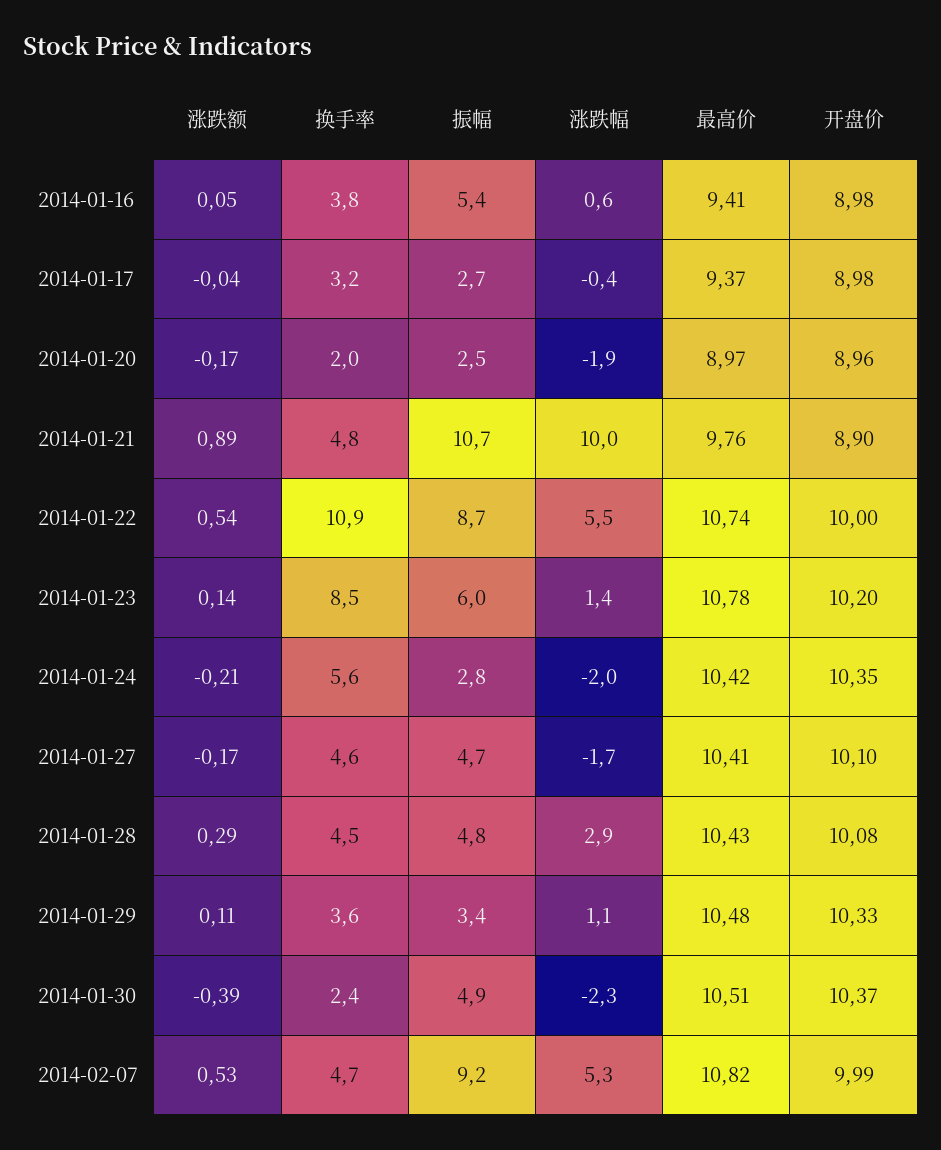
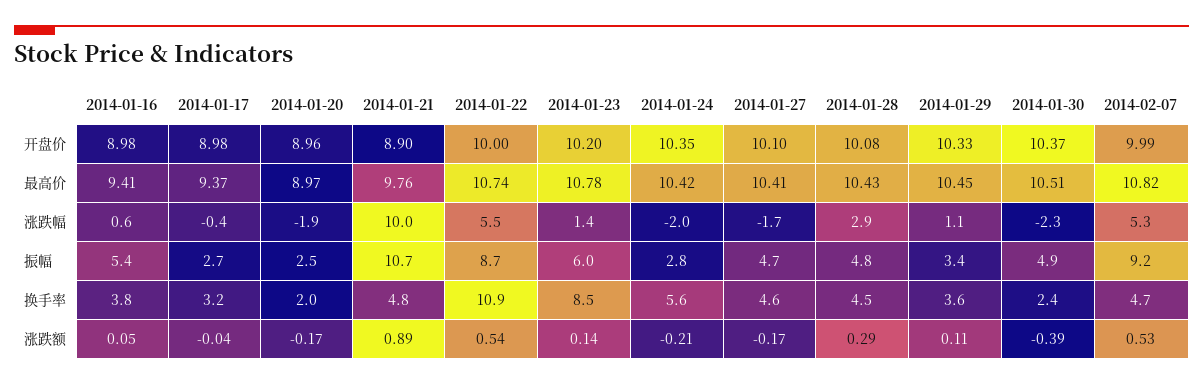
最高价, 2014-01-29: 10.48 -> 10.45

